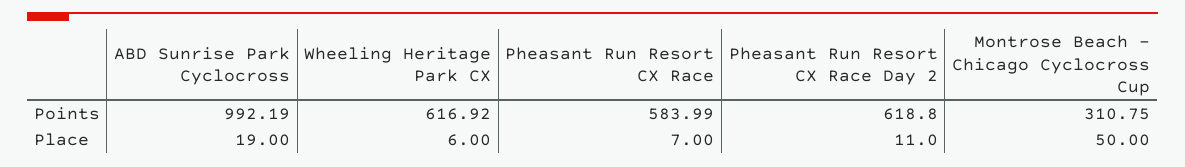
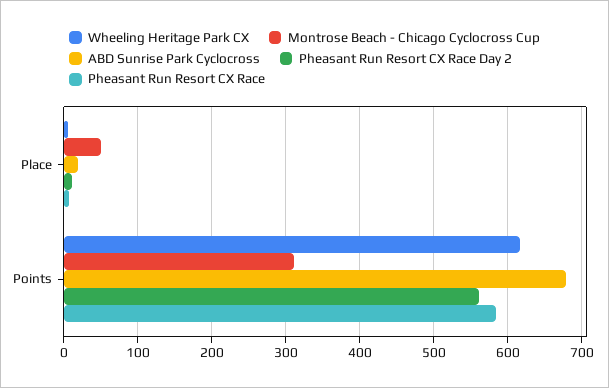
ABD Sunrise Park Cyclocross, Points: 992.19 -> 680
Pheasant Run Resort CX Race Day 2, Points: 618.8 -> 560

